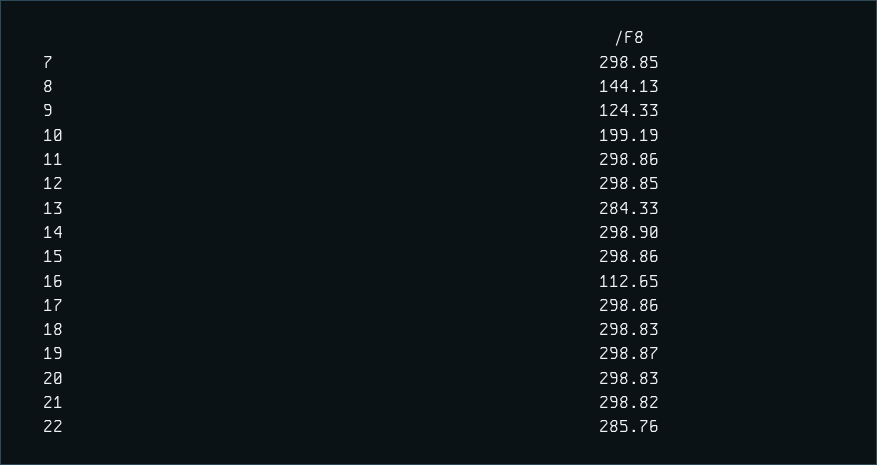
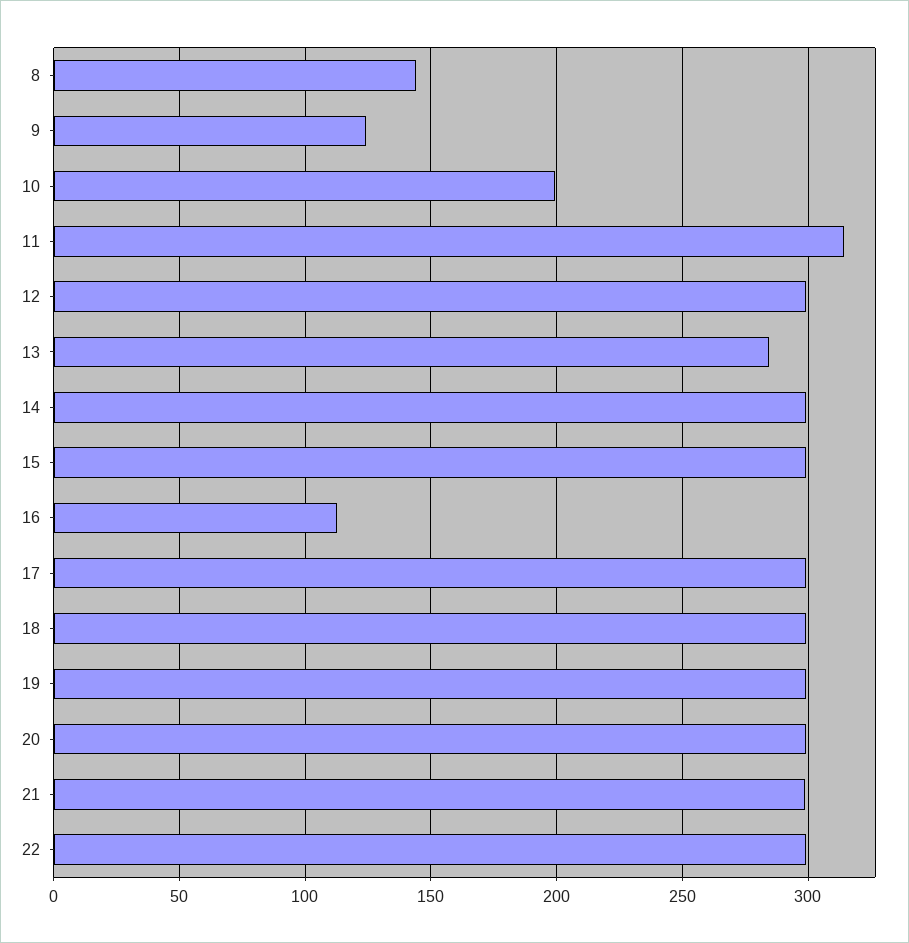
7: 298.85 -> none
11: 298.86 -> 315
22: 285.76 -> 300

